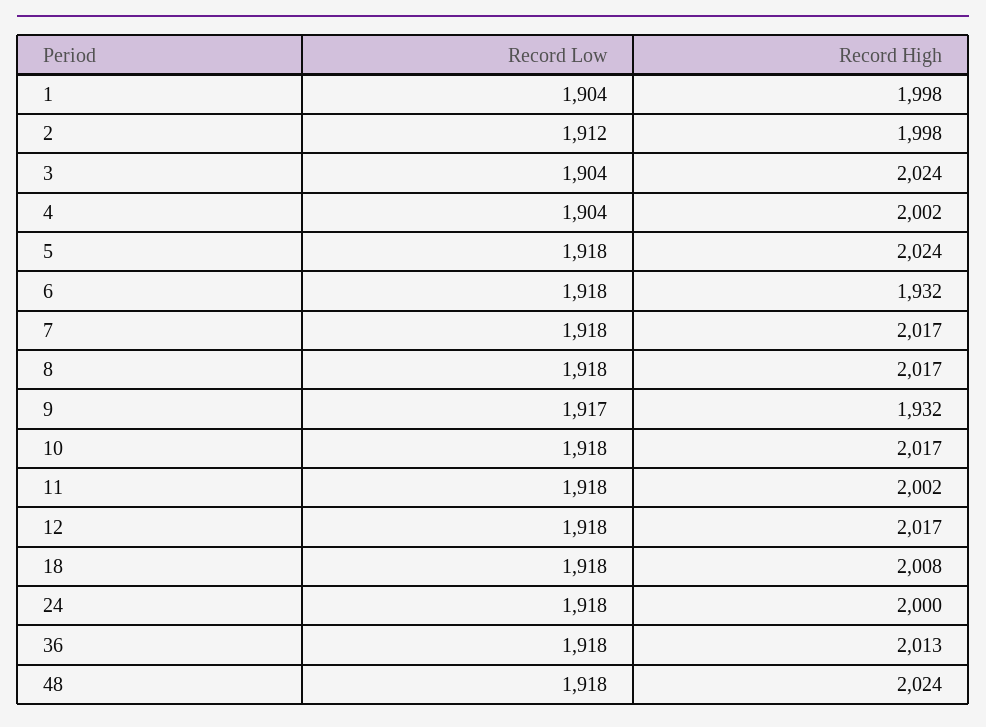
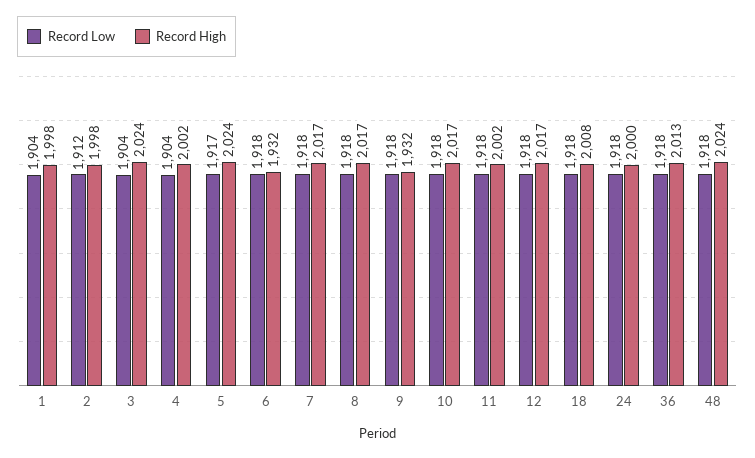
Record Low, 5: 1918 -> 1917
Record Low, 9: 1917 -> 1918

